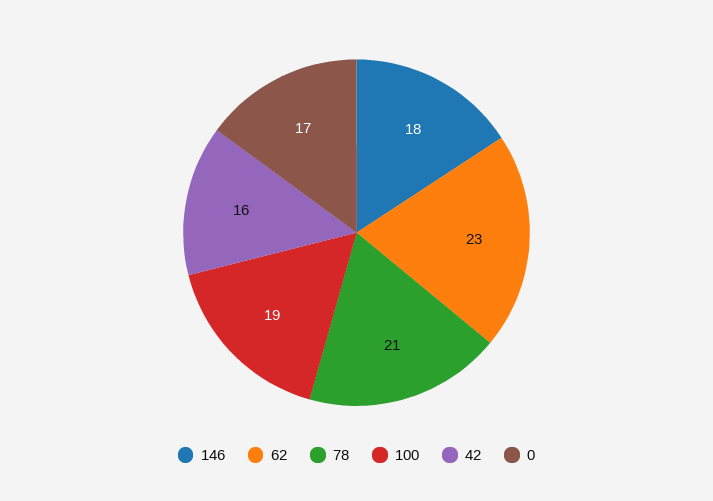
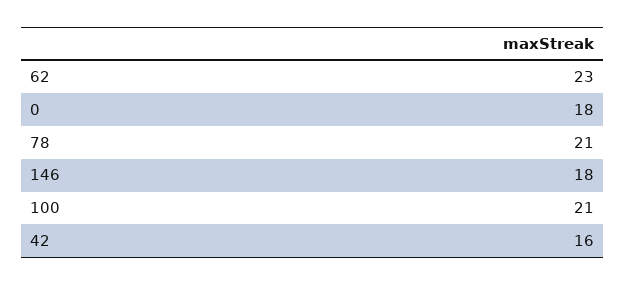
100: 19 -> 21
0: 17 -> 18

